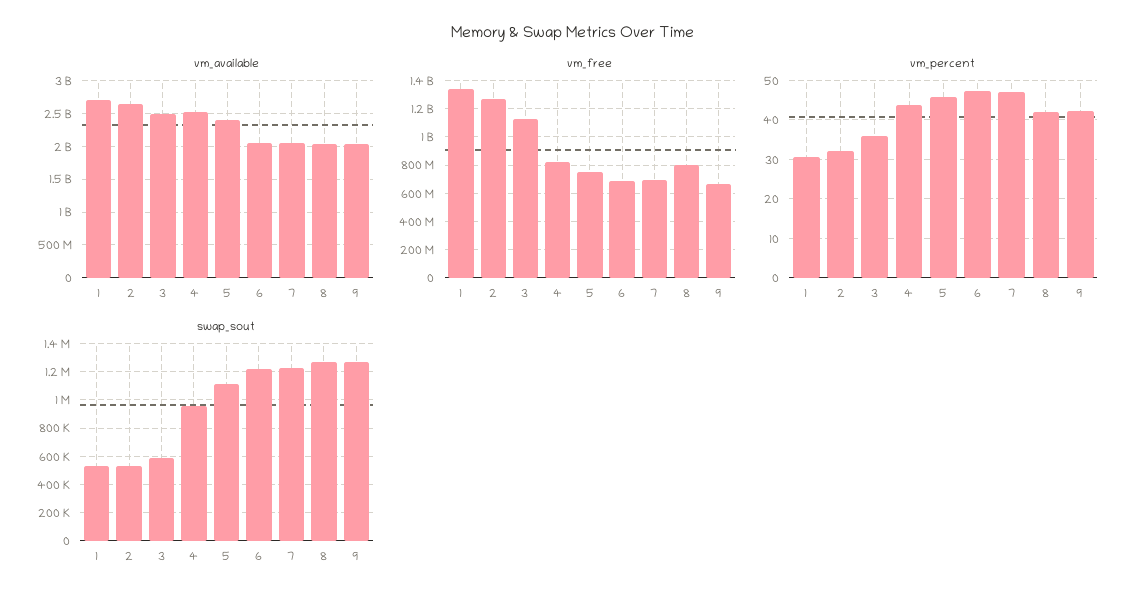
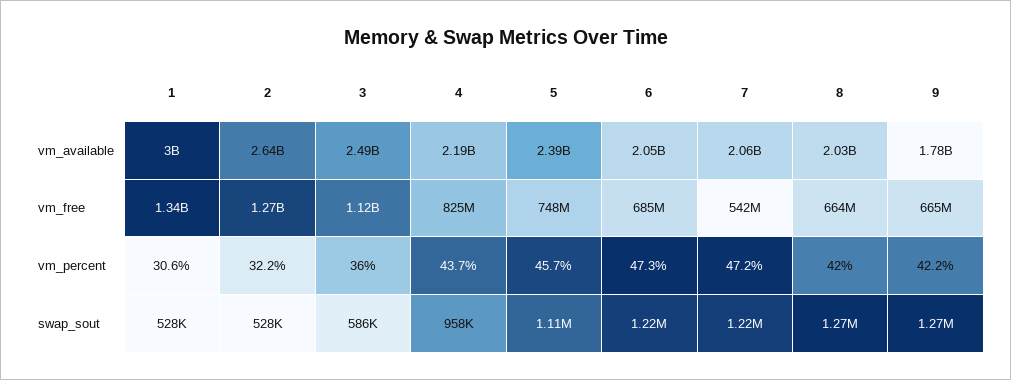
vm_available, 1: 2700000000 -> 3000000000
vm_available, 4: 2500000000 -> 2190000000
vm_available, 9: 2000000000 -> 1780000000
vm_free, 7: 700000000 -> 542000000
vm_free, 8: 800000000 -> 664000000

